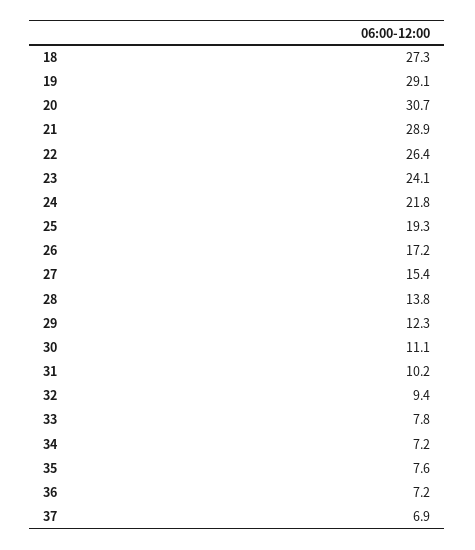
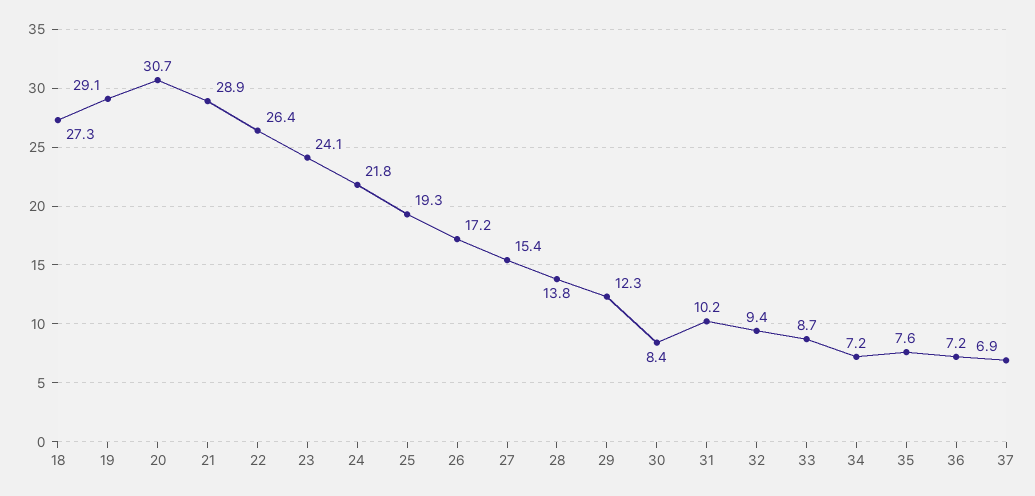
30: 11.1 -> 8.4
33: 7.8 -> 8.7

